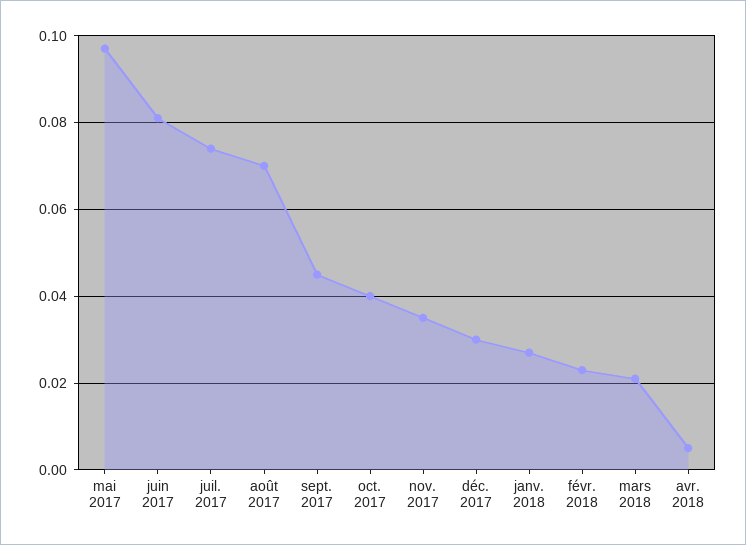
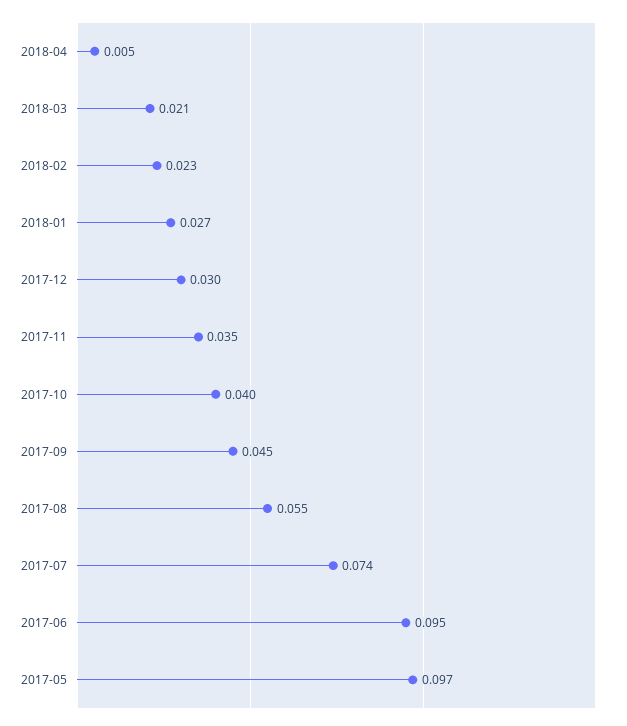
juin 2017: 0.08 -> 0.095
août 2017: 0.07 -> 0.055

